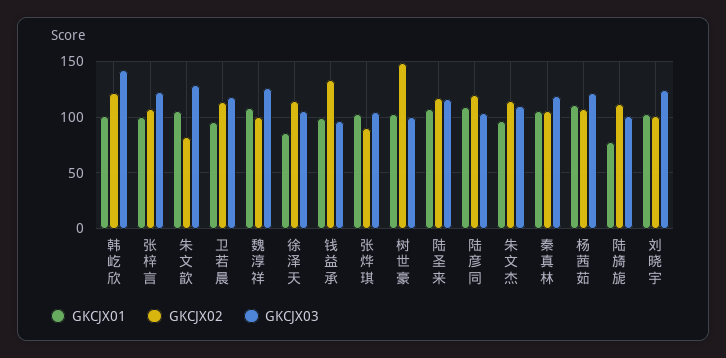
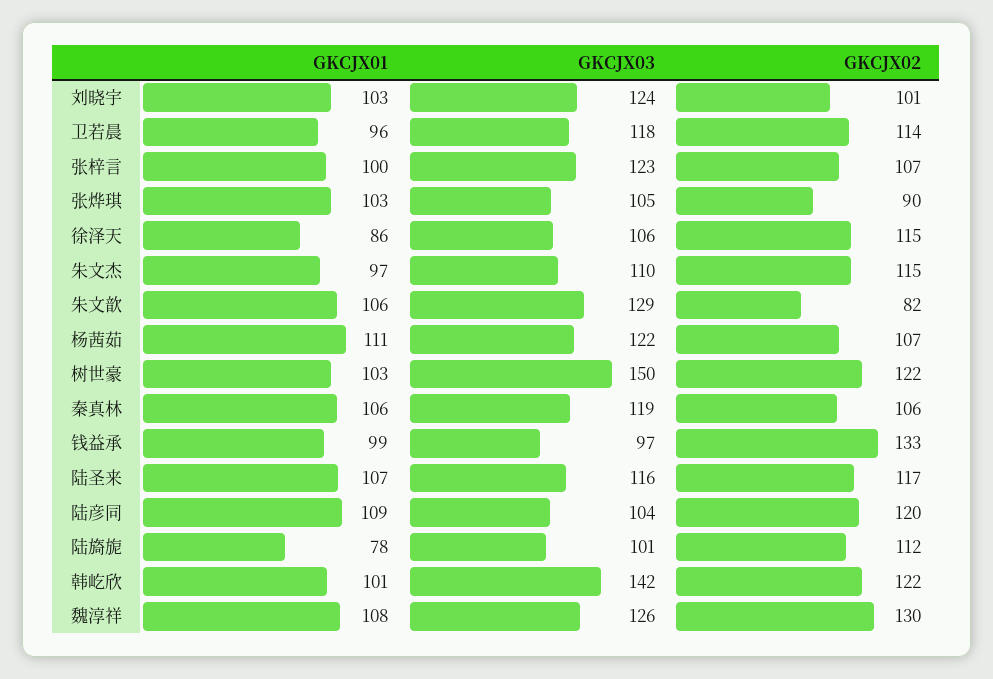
GKCJX02, 魏淳祥: 100 -> 130
GKCJX02, 树世豪: 150 -> 122
GKCJX03, 树世豪: 100 -> 150

